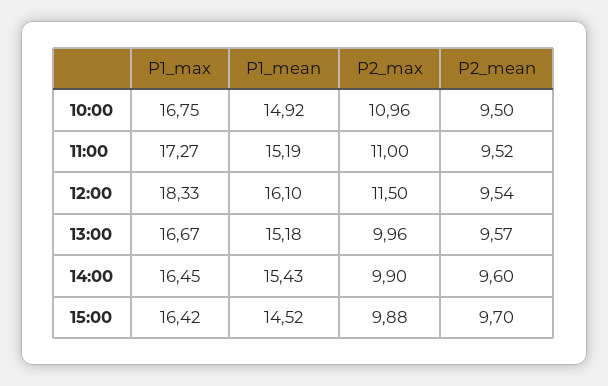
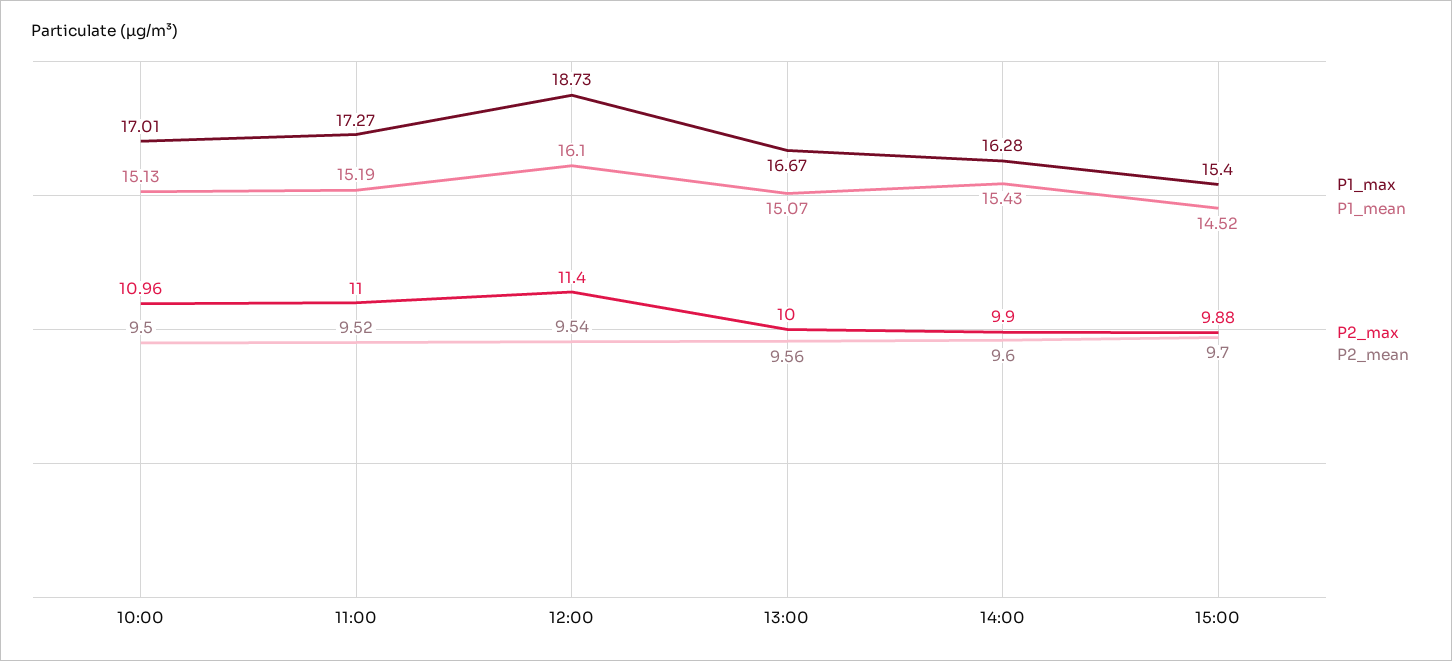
P1_max, 10:00: 16.75 -> 17.01
P1_mean, 10:00: 14.92 -> 15.13
P1_max, 12:00: 18.33 -> 18.73
P2_max, 12:00: 11.5 -> 11.4
P1_mean, 13:00: 15.18 -> 15.07
P2_max, 13:00: 9.96 -> 10
P2_mean, 13:00: 9.57 -> 9.56
P1_max, 14:00: 16.45 -> 16.28
P1_max, 15:00: 16.42 -> 15.4

